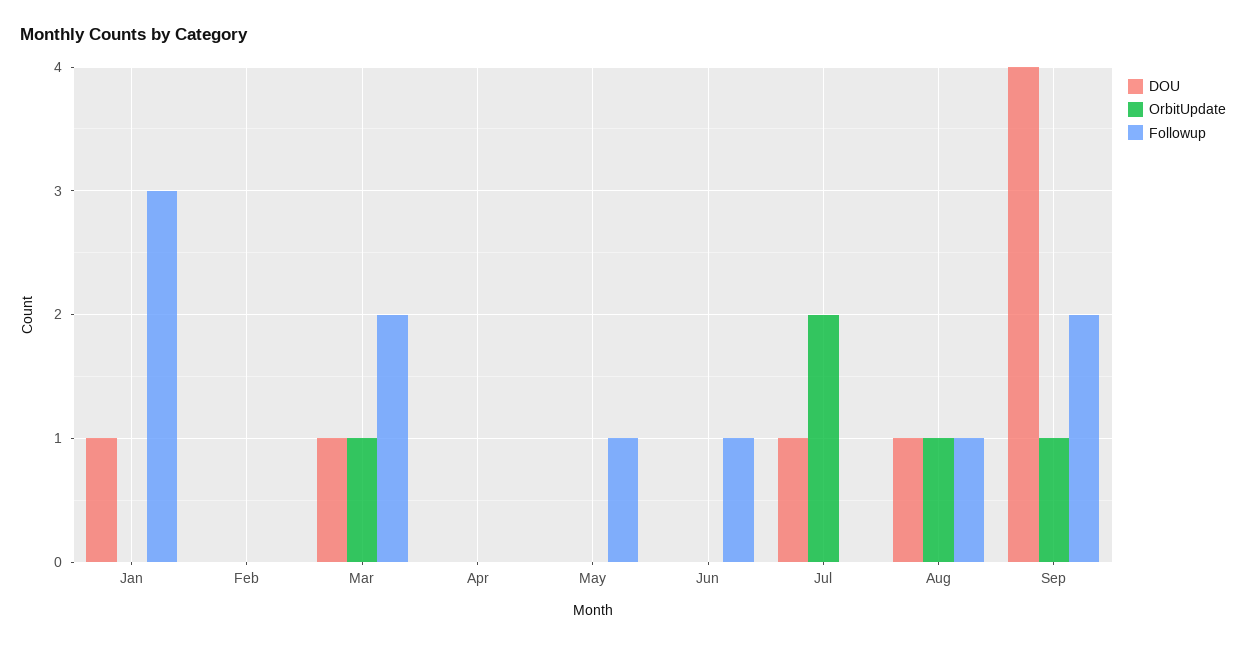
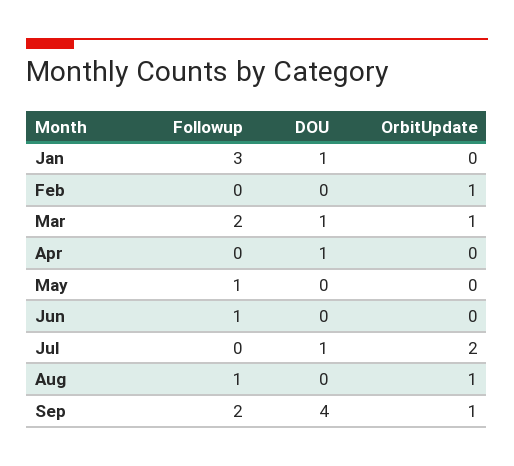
OrbitUpdate, Feb: 0 -> 1
DOU, Apr: 0 -> 1
DOU, Aug: 1 -> 0

